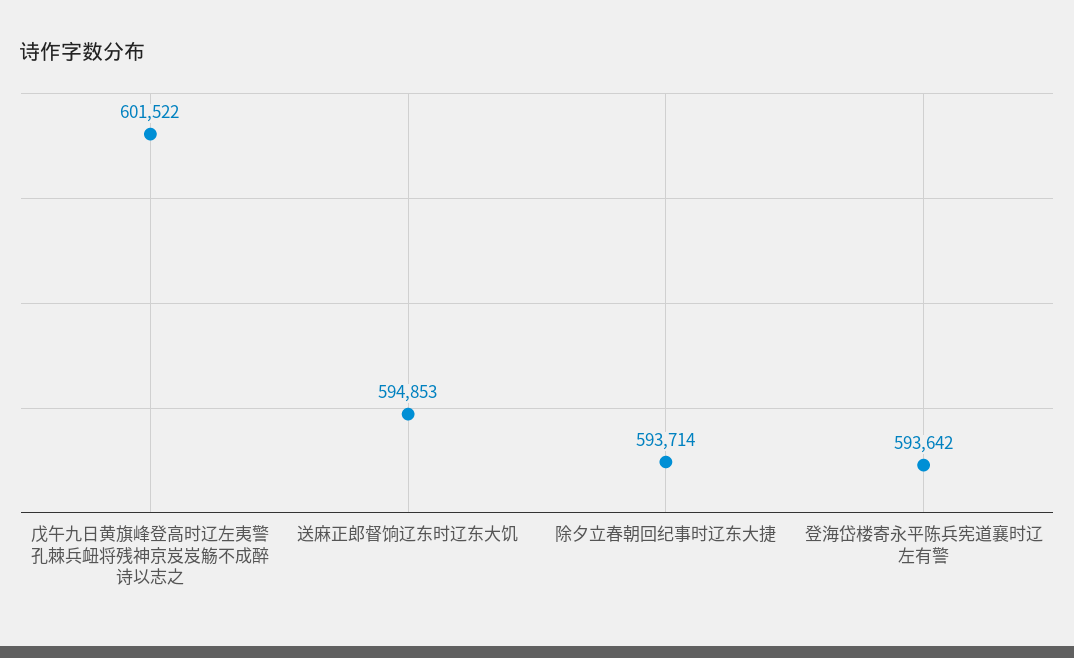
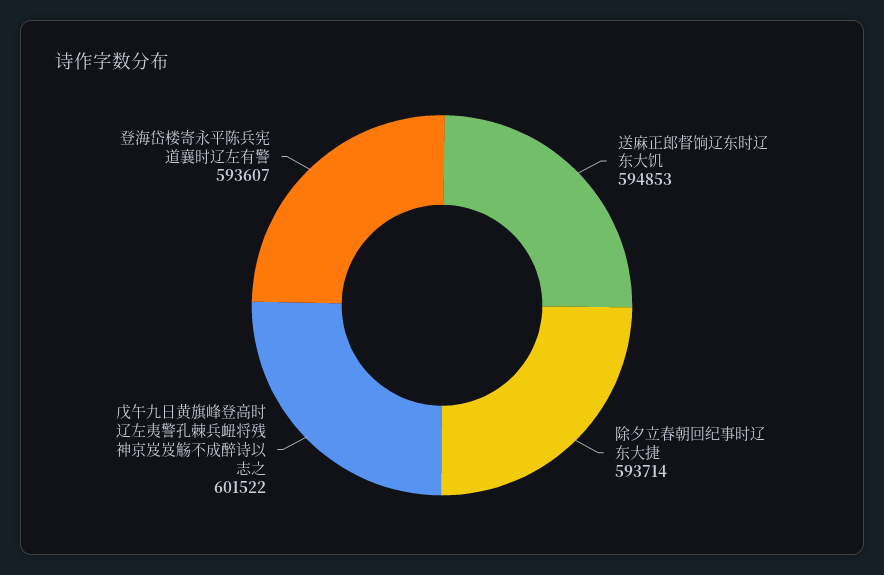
登海岱楼寄永平陈兵宪道襄时辽左有警: 593642 -> 593607

